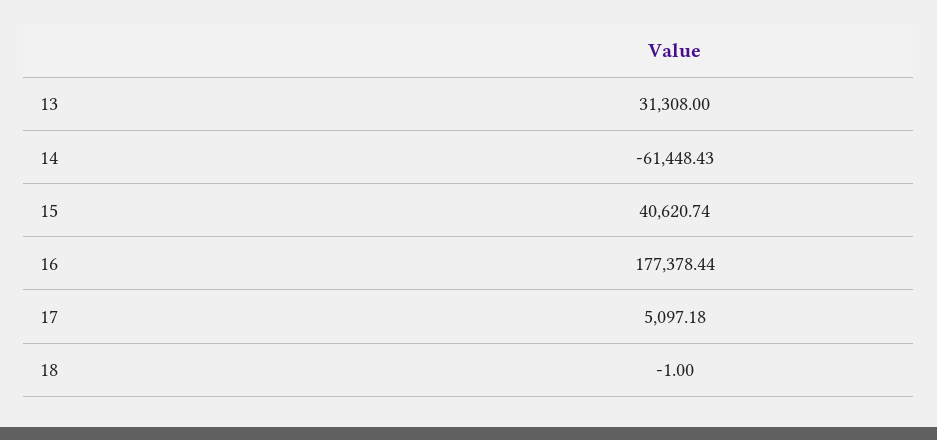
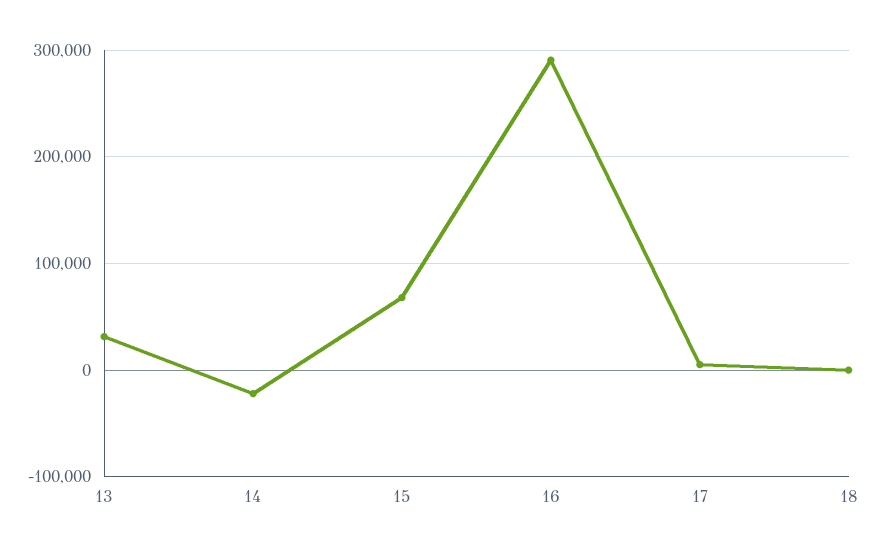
14: -61448.43 -> -20000
15: 40620.74 -> 70000
16: 177378.44 -> 290000

